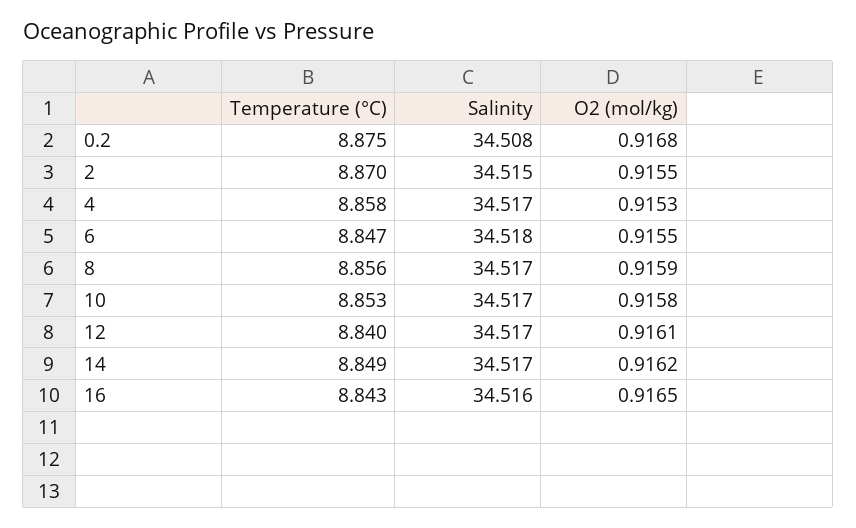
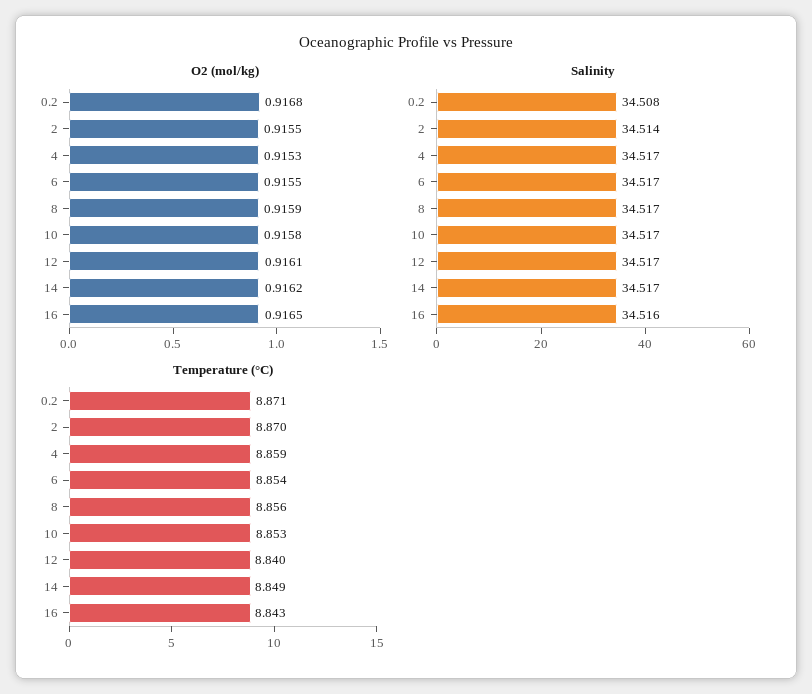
Temperature (°C), 0.2: 8.875 -> 8.871
Salinity, 2: 34.515 -> 34.514
Temperature (°C), 4: 8.858 -> 8.859
Temperature (°C), 6: 8.847 -> 8.854
Salinity, 6: 34.518 -> 34.517

